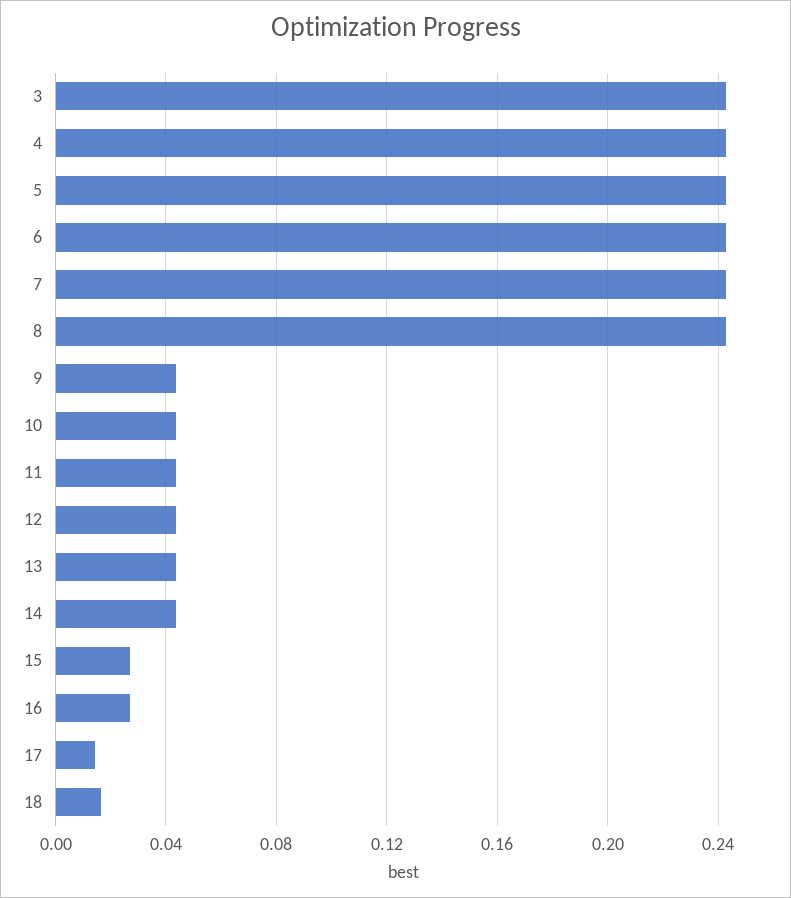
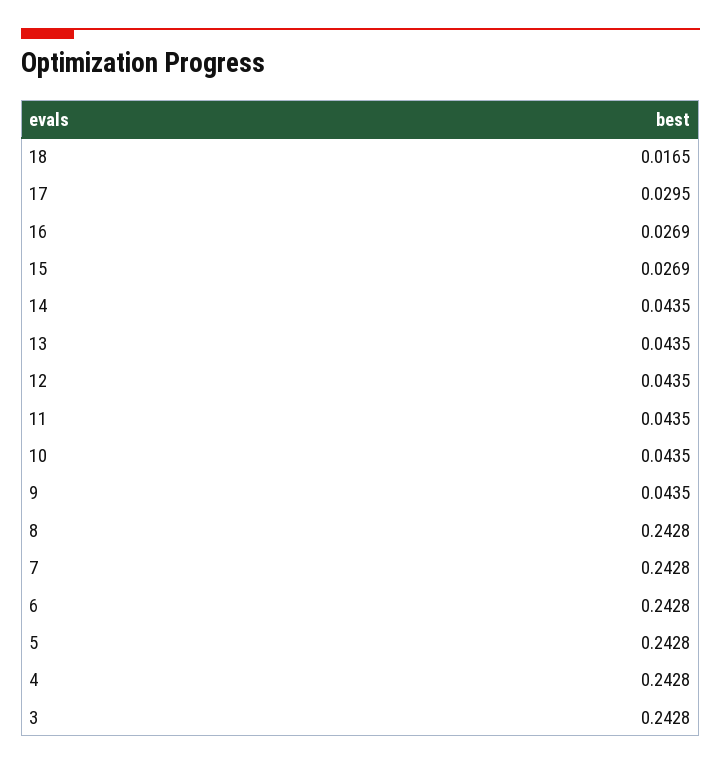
17: 0.015 -> 0.0295

